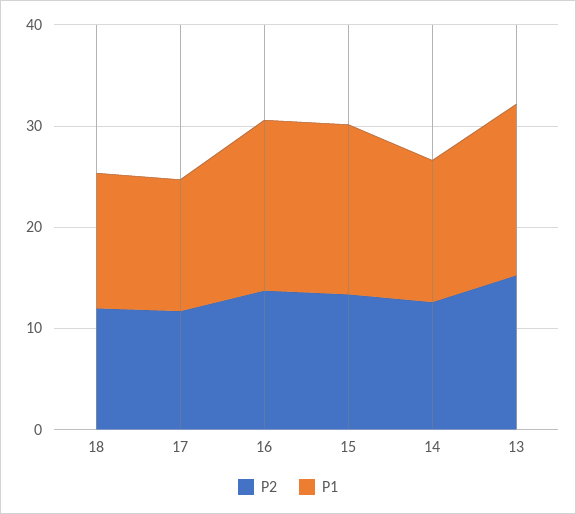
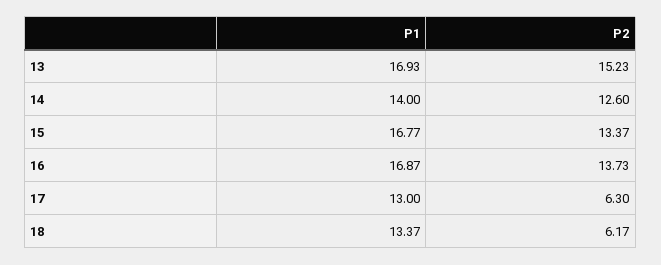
P2, 18: 12 -> 6.17
P2, 17: 12 -> 6.3

